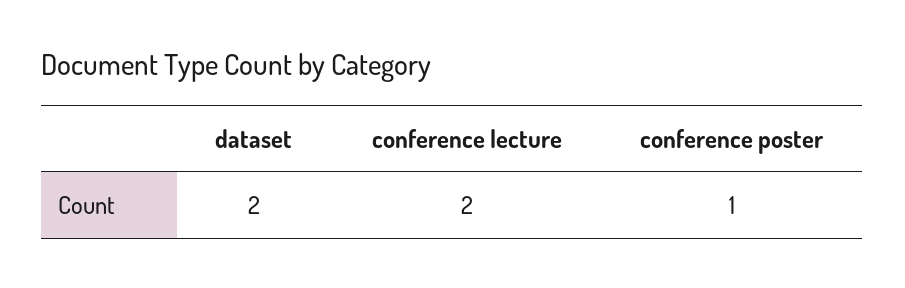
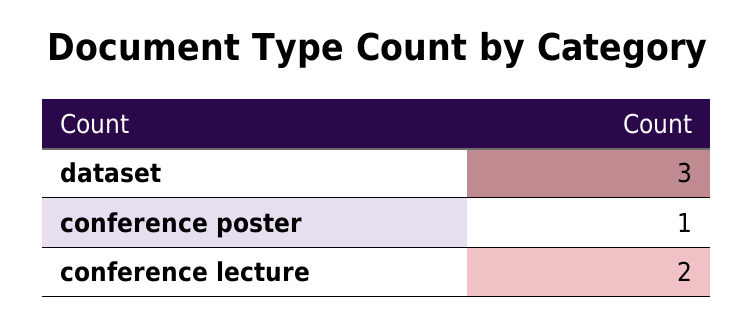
dataset: 2 -> 3

